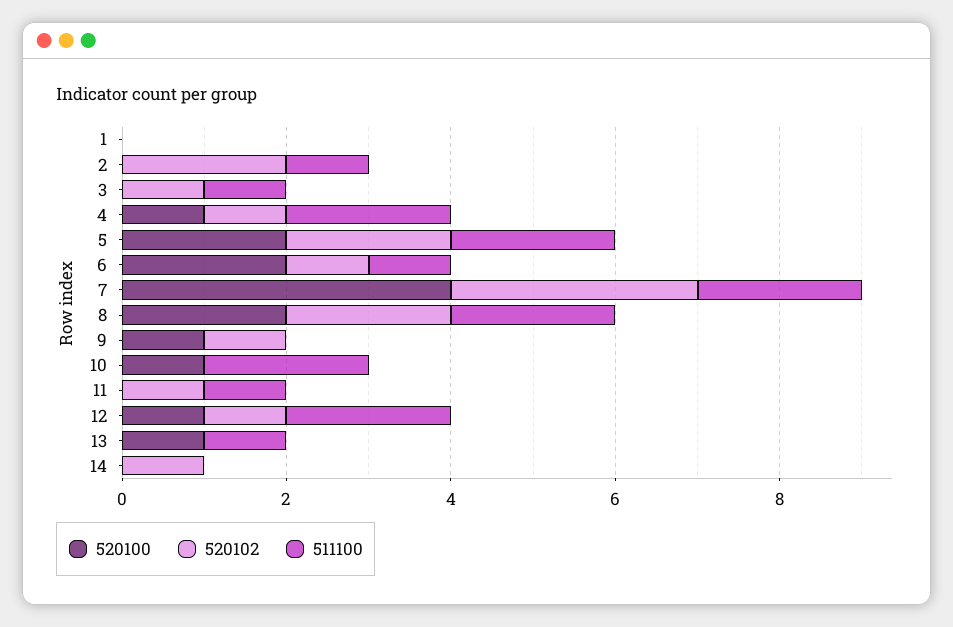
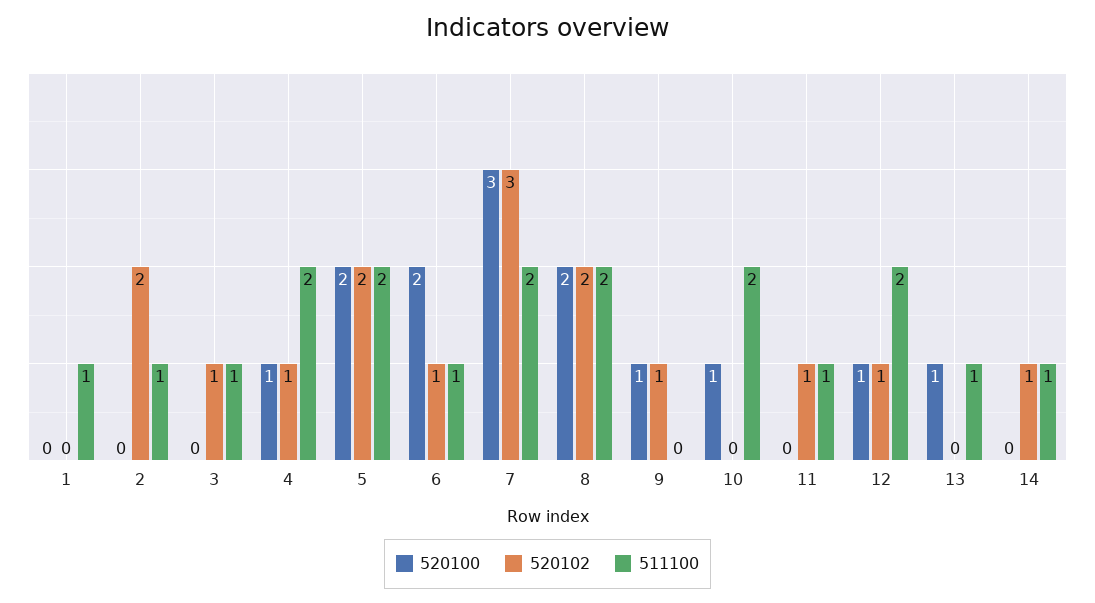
511100, 1: 0 -> 1
520100, 7: 4 -> 3
511100, 14: 0 -> 1

